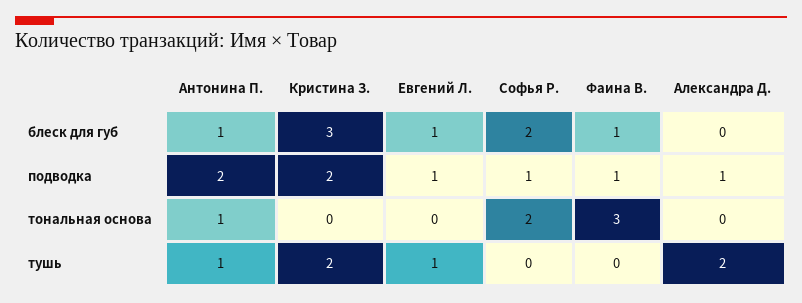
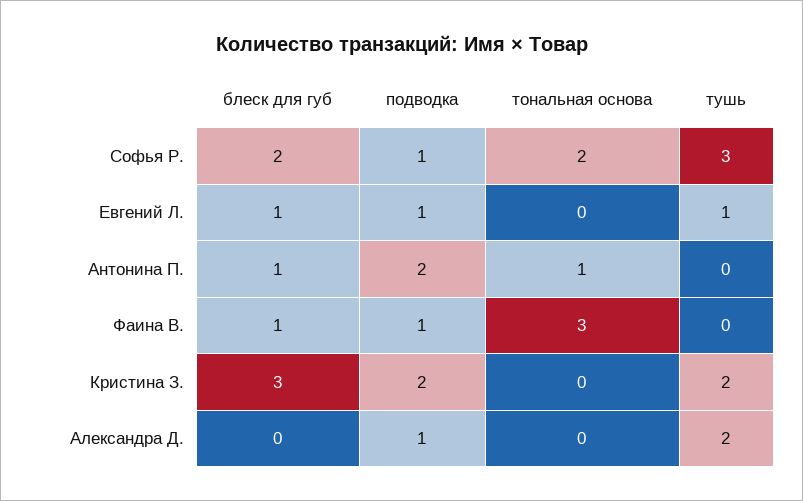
Антонина П., тушь: 1 -> 0
Софья Р., тушь: 0 -> 3

